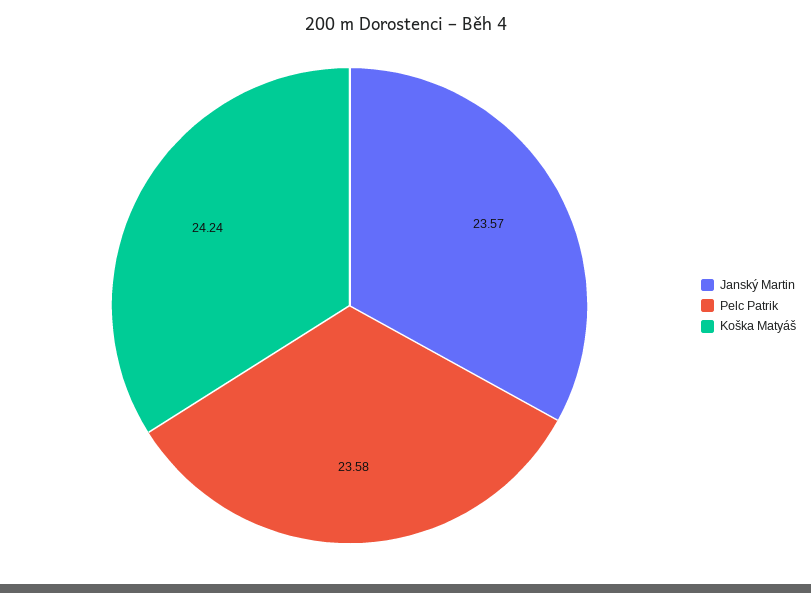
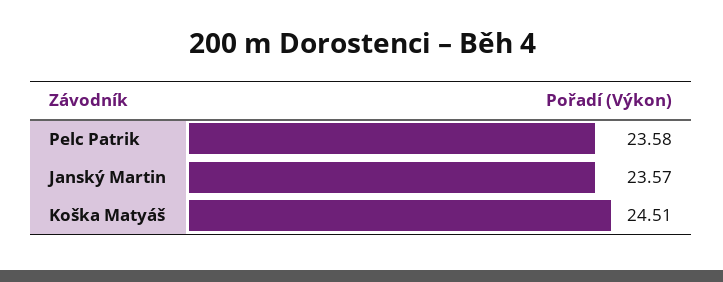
Koška Matyáš: 24.24 -> 24.51

